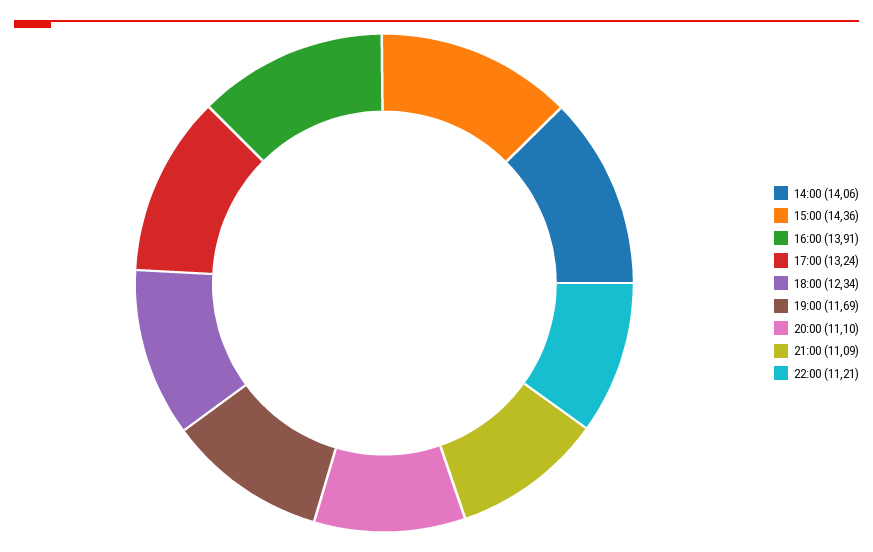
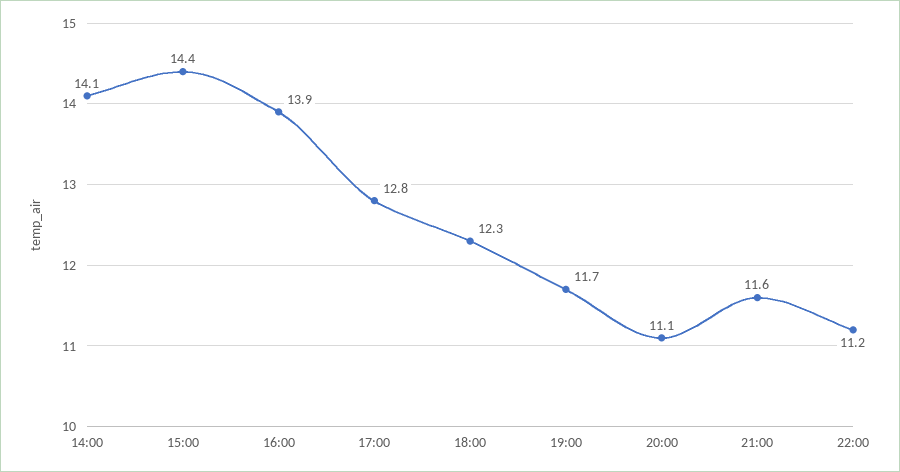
17:00: 13.24 -> 12.8
21:00: 11.09 -> 11.6

